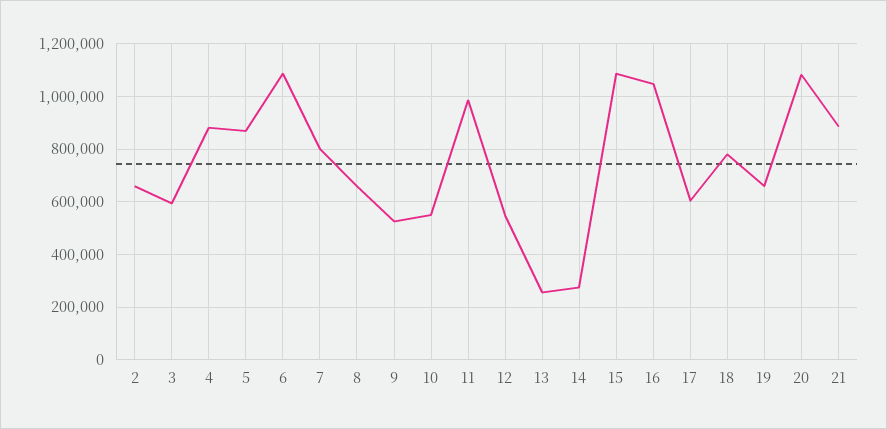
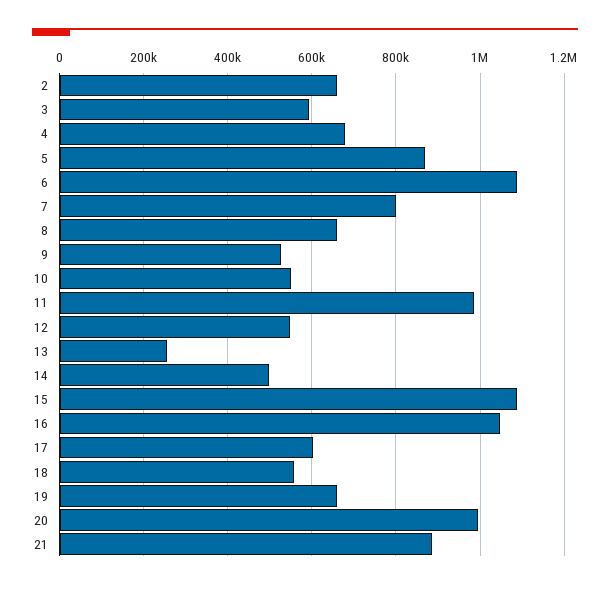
4: 875000 -> 680000
14: 275000 -> 500000
18: 775000 -> 560000
20: 1075000 -> 1000000

